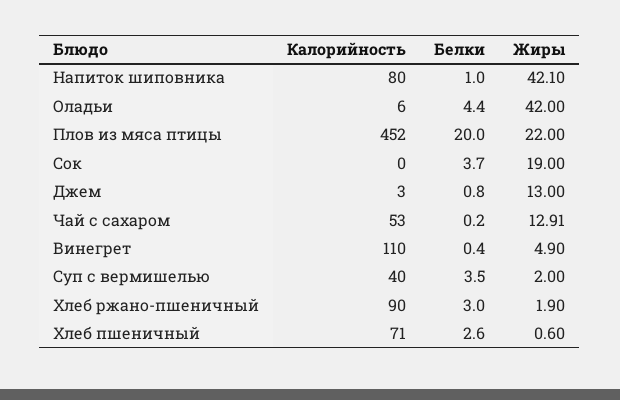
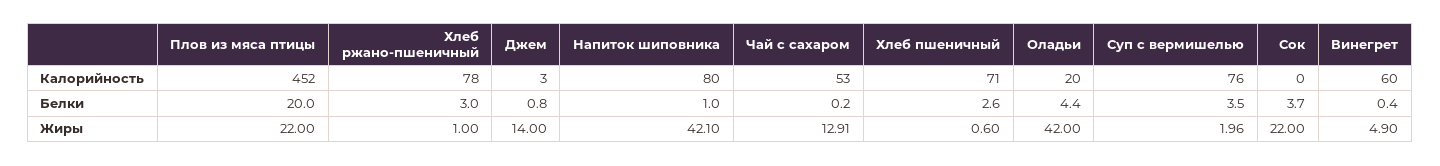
Калорийность, Оладьи: 6 -> 20
Жиры, Сок: 19 -> 22
Жиры, Джем: 13 -> 14
Калорийность, Винегрет: 110 -> 60
Калорийность, Суп с вермишелью: 40 -> 76
Жиры, Суп с вермишелью: 2 -> 1.96
Калорийность, Хлеб ржано-пшеничный: 90 -> 78
Жиры, Хлеб ржано-пшеничный: 1.9 -> 1

